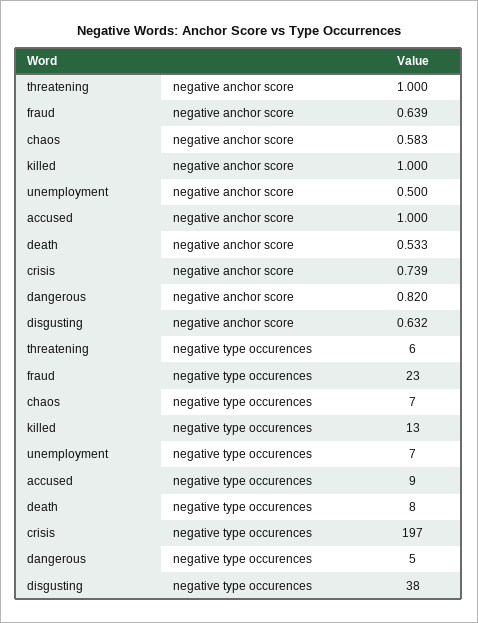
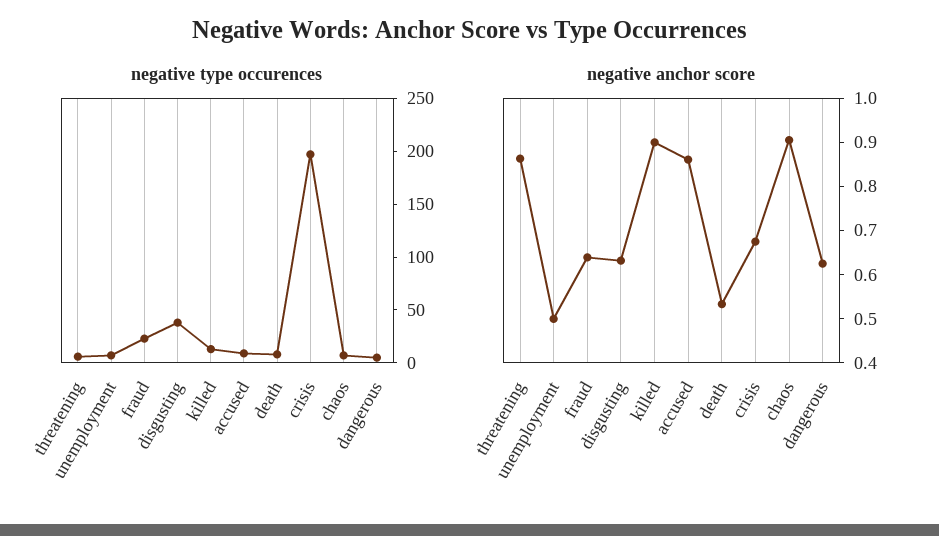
negative anchor score, threatening: 1 -> 0.86
negative anchor score, chaos: 0.583 -> 0.9
negative anchor score, killed: 1 -> 0.9
negative anchor score, accused: 1 -> 0.86
negative anchor score, crisis: 0.739 -> 0.68
negative anchor score, dangerous: 0.82 -> 0.62

